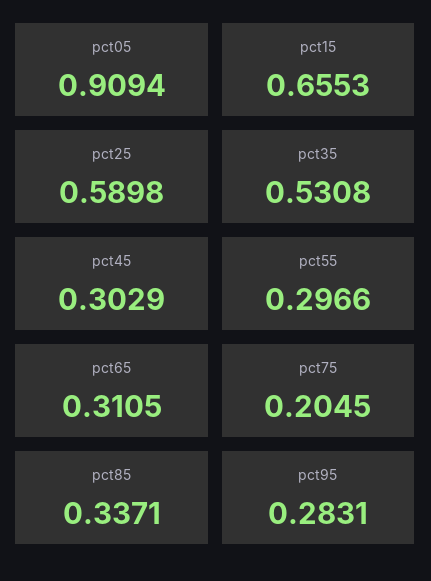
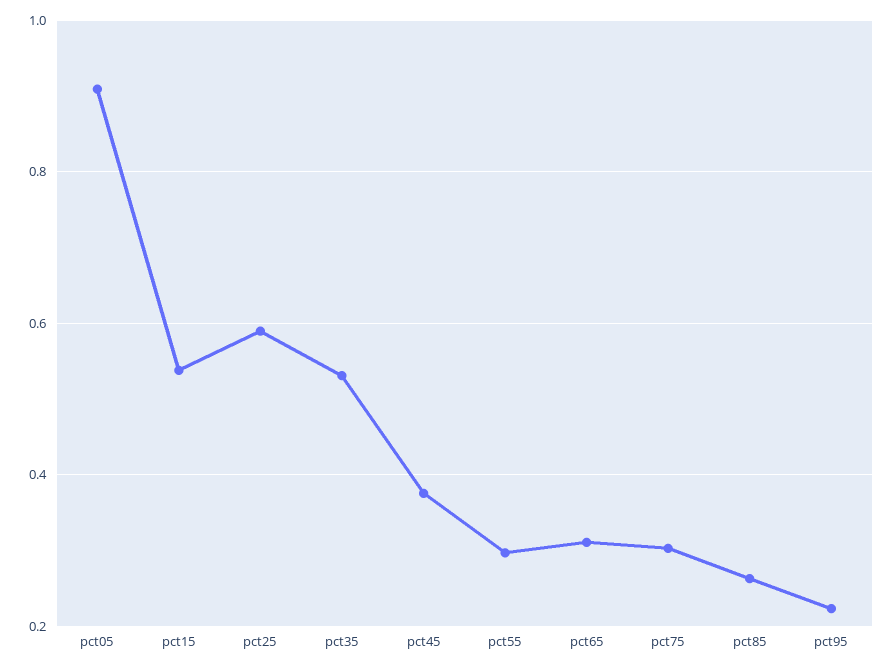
pct15: 0.6553 -> 0.54
pct45: 0.3029 -> 0.38
pct75: 0.2045 -> 0.3
pct85: 0.3371 -> 0.26
pct95: 0.2831 -> 0.22

